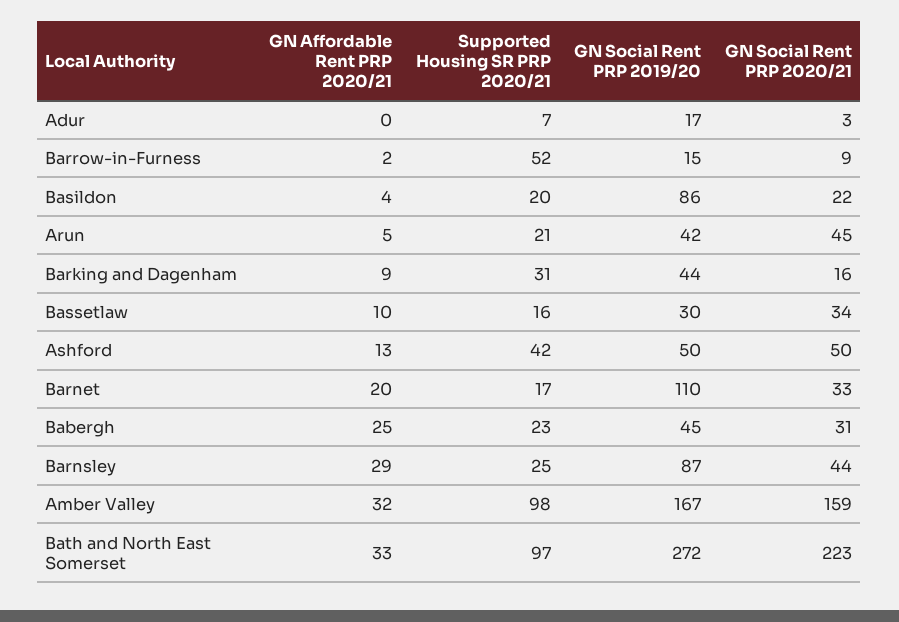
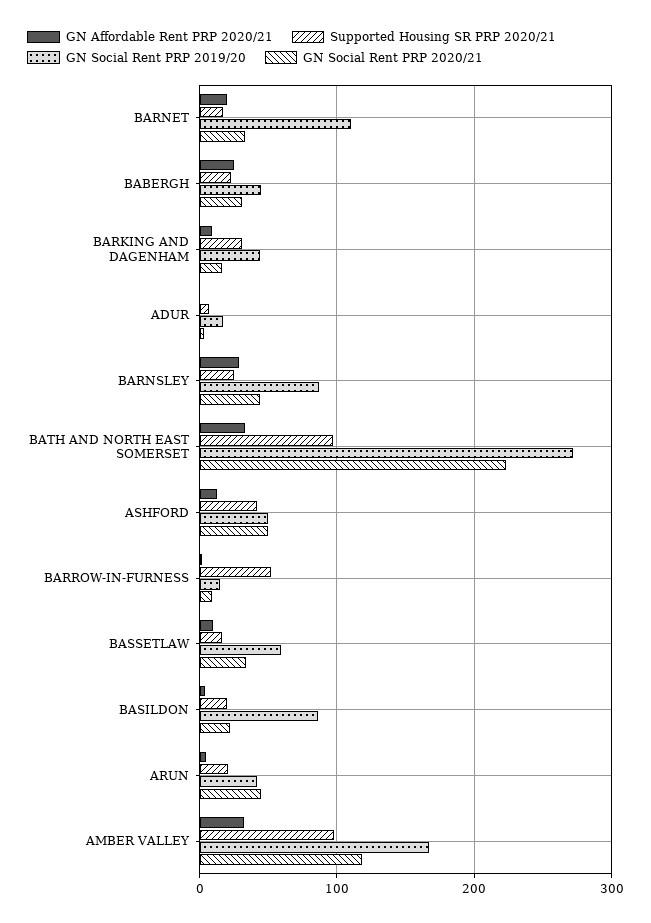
GN Social Rent PRP 2019/20, Bassetlaw: 30 -> 60
GN Social Rent PRP 2020/21, Amber Valley: 159 -> 120

